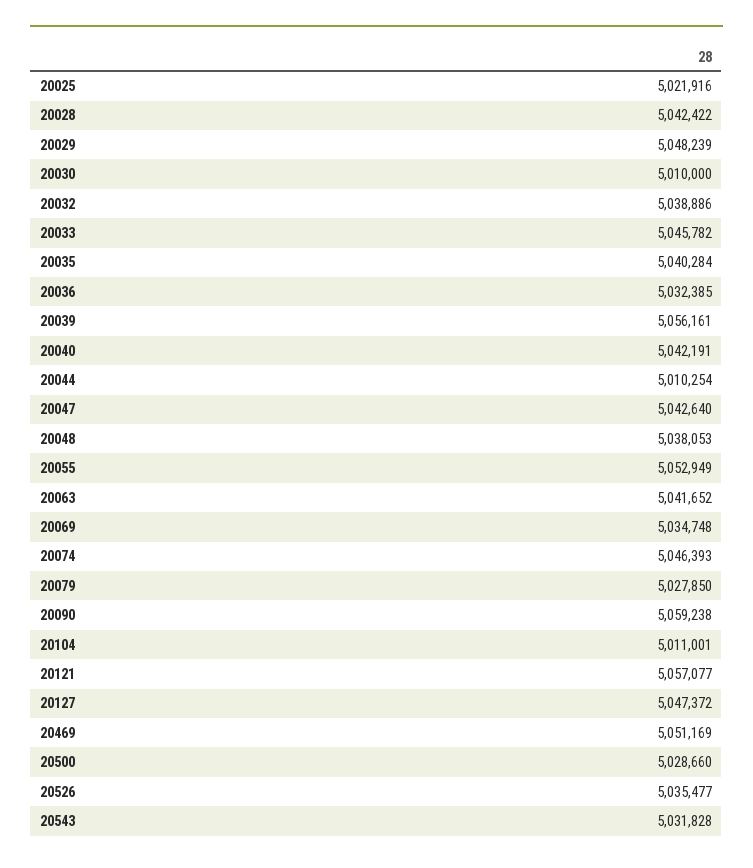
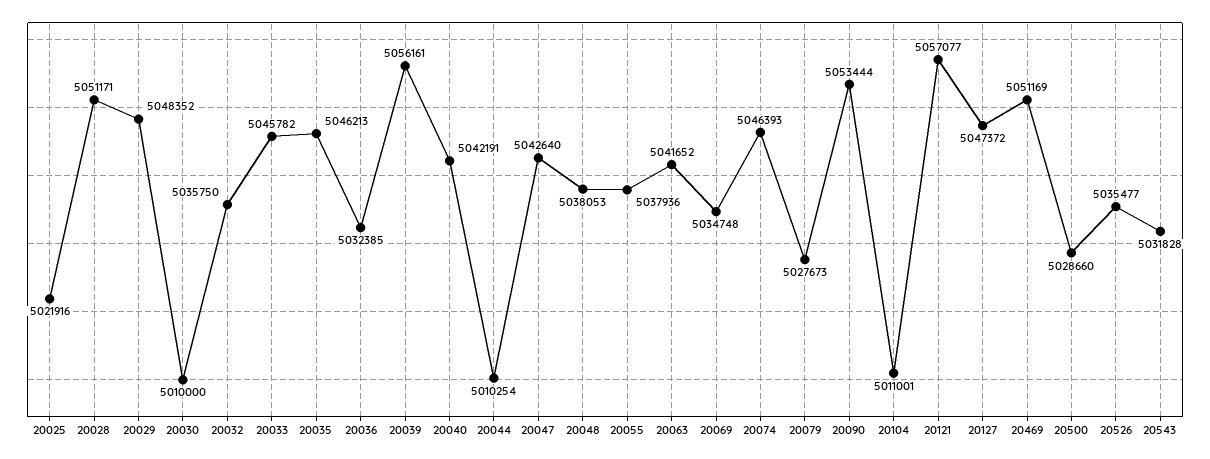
20028: 5042422 -> 5051171
20029: 5048239 -> 5048352
20032: 5038886 -> 5035750
20035: 5040284 -> 5046213
20055: 5052949 -> 5037936
20079: 5027850 -> 5027673
20090: 5059238 -> 5053444

